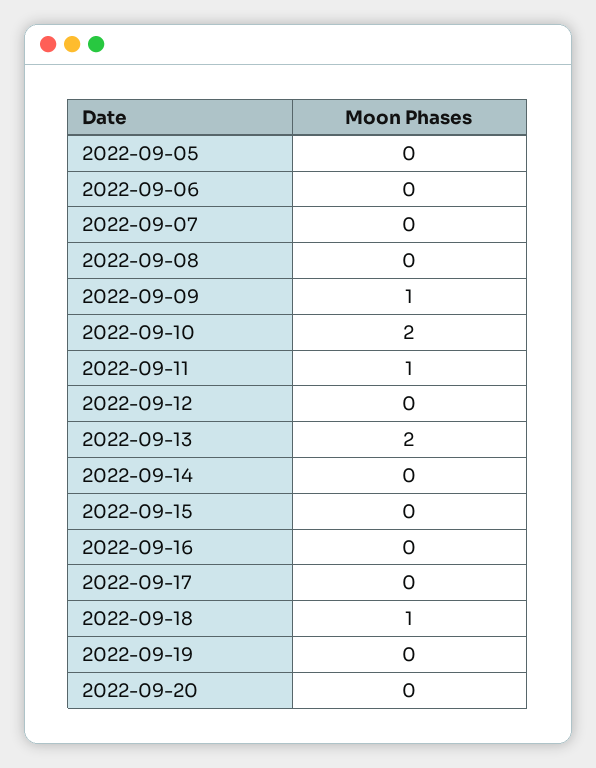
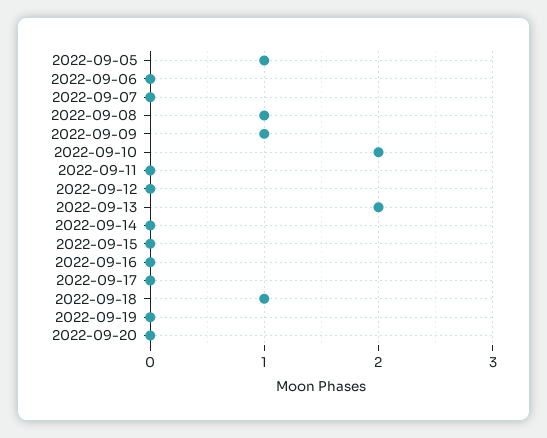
2022-09-05: 0 -> 1
2022-09-08: 0 -> 1
2022-09-11: 1 -> 0

